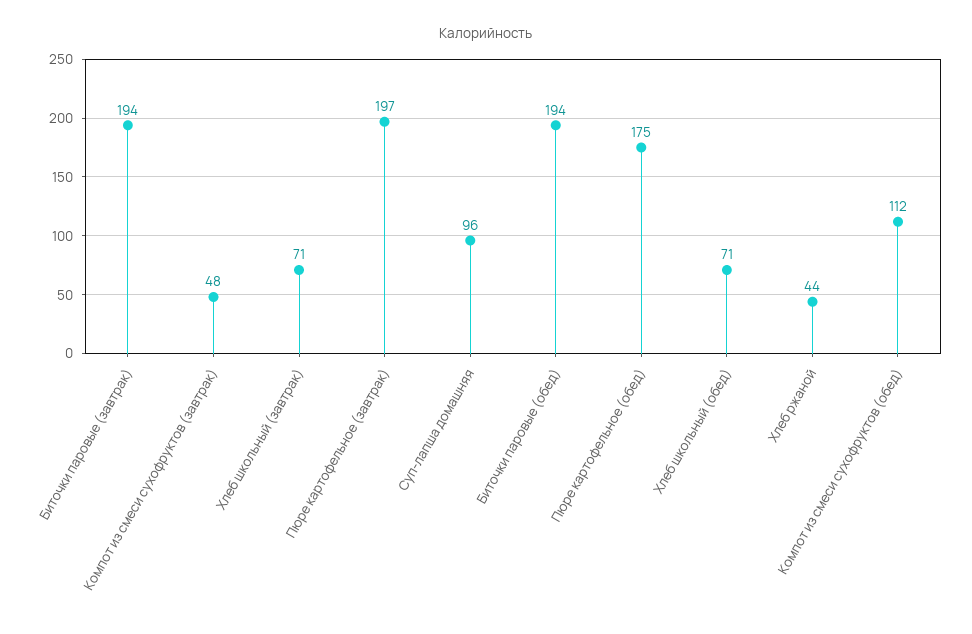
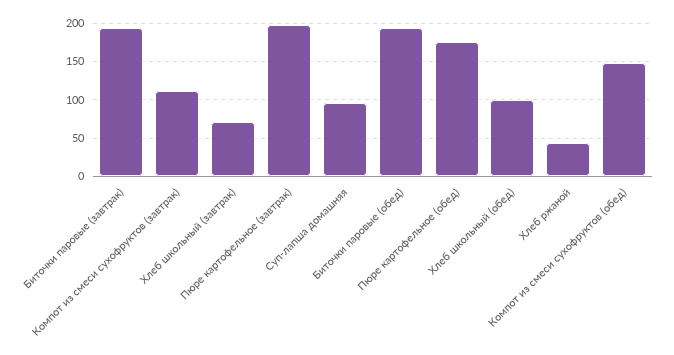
Компот из смеси сухофруктов (завтрак): 48 -> 110
Хлеб школьный (обед): 71 -> 100
Компот из смеси сухофруктов (обед): 112 -> 150

